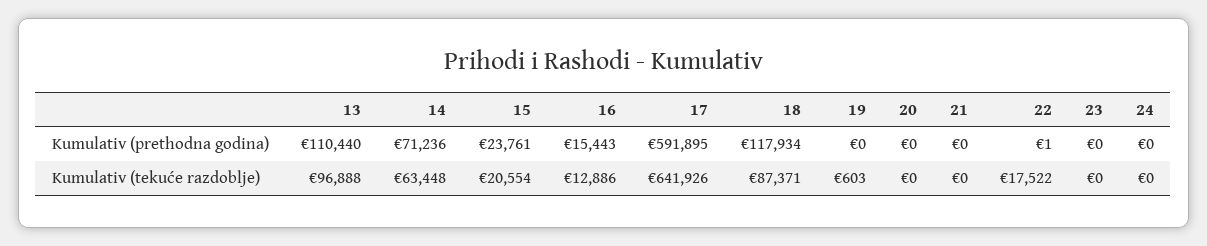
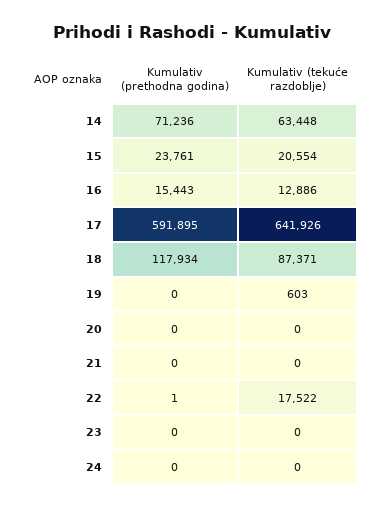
13, Kumulativ (prethodna godina): 110440 -> none
13, Kumulativ (tekuće razdoblje): 96888 -> none

